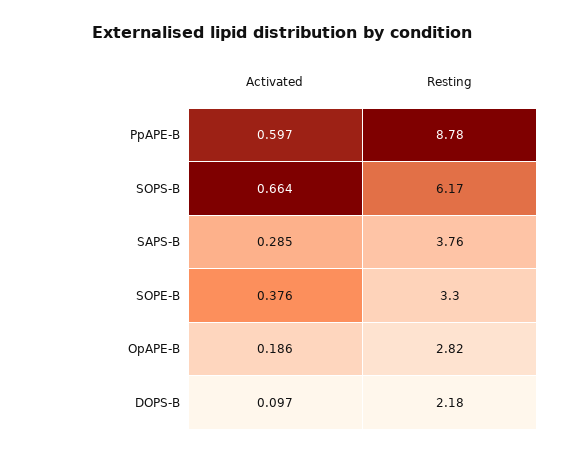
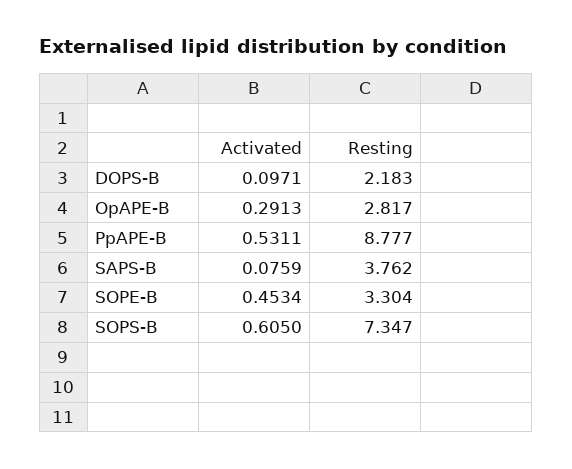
Activated, PpAPE-B: 0.597 -> 0.5311
Activated, SOPS-B: 0.664 -> 0.605
Resting, SOPS-B: 6.17 -> 7.347
Activated, SAPS-B: 0.285 -> 0.0759
Activated, SOPE-B: 0.376 -> 0.4534
Activated, OpAPE-B: 0.186 -> 0.2913

